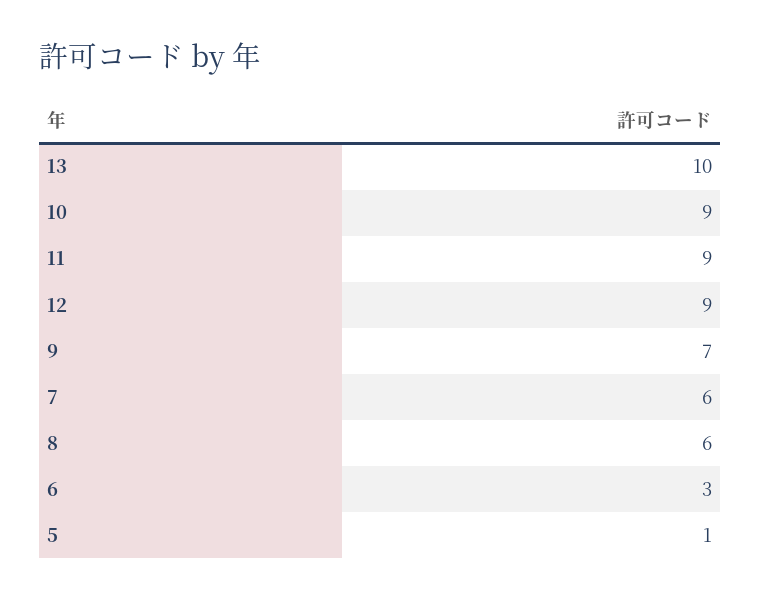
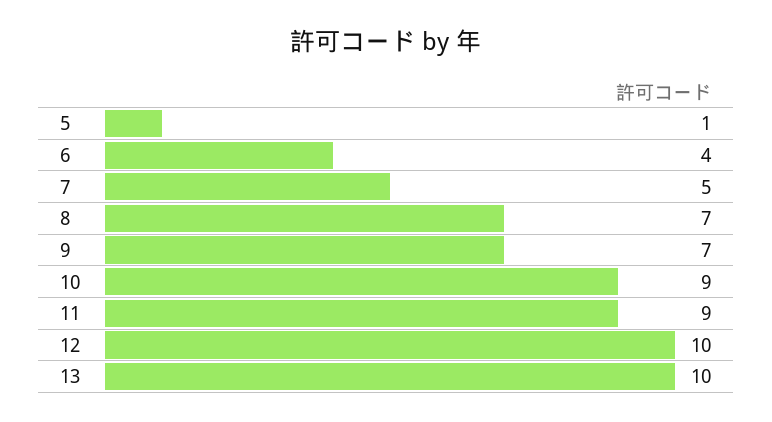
12: 9 -> 10
7: 6 -> 5
8: 6 -> 7
6: 3 -> 4

